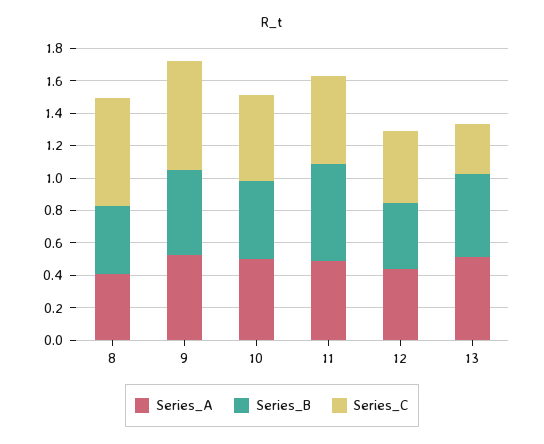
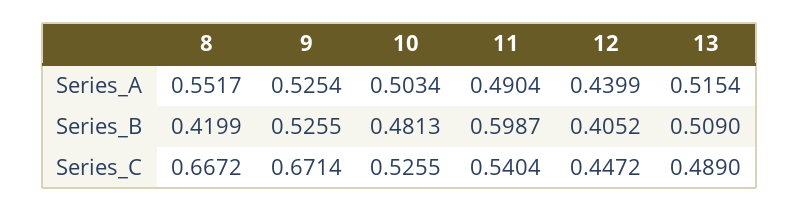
Series_A, 8: 0.4 -> 0.5517
Series_C, 13: 0.3 -> 0.489

